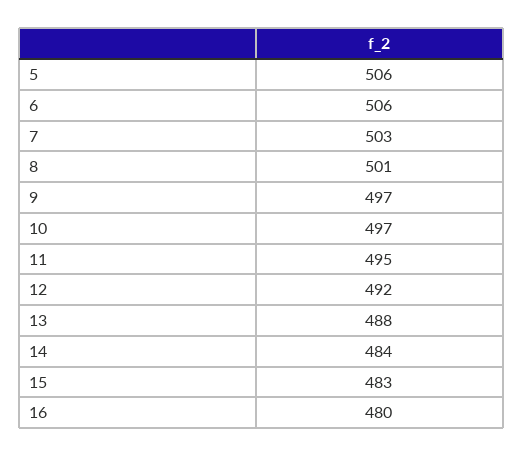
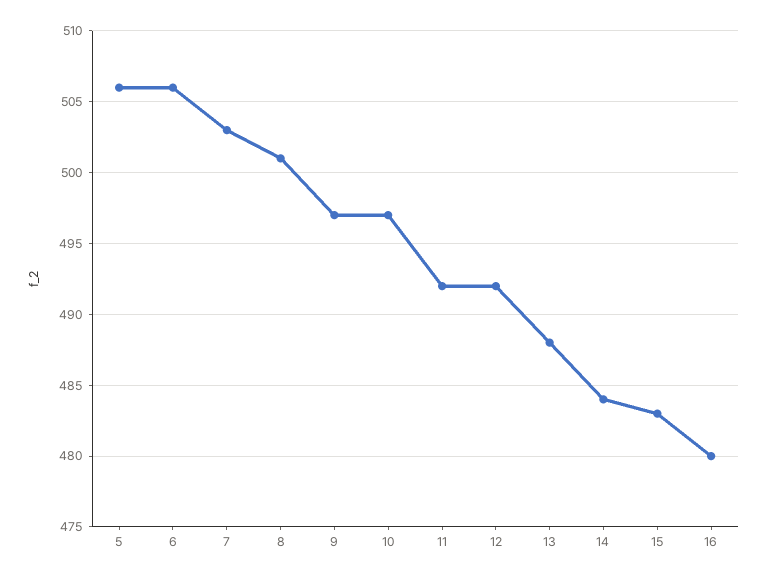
11: 495 -> 492

